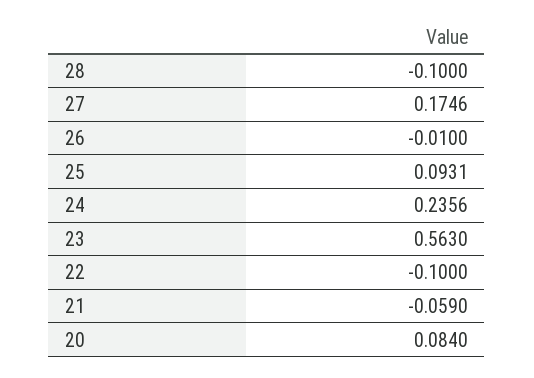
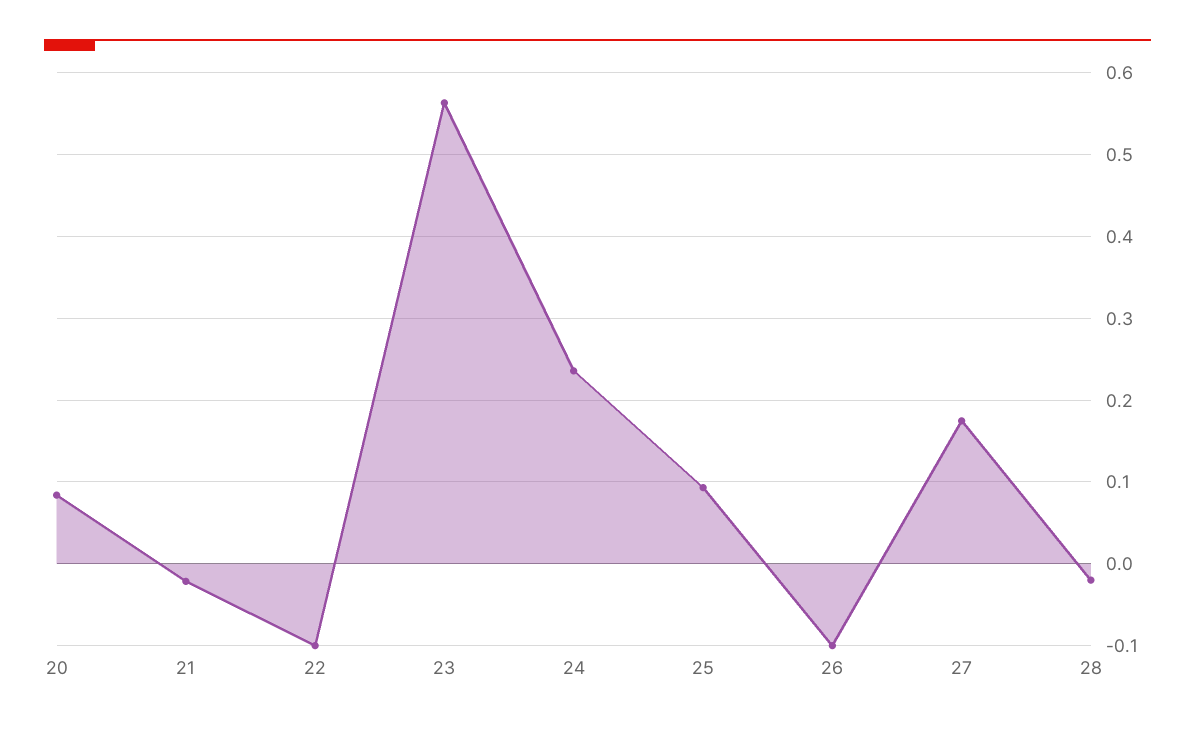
28: -0.1 -> -0.02
26: -0.01 -> -0.1
21: -0.059 -> -0.02

